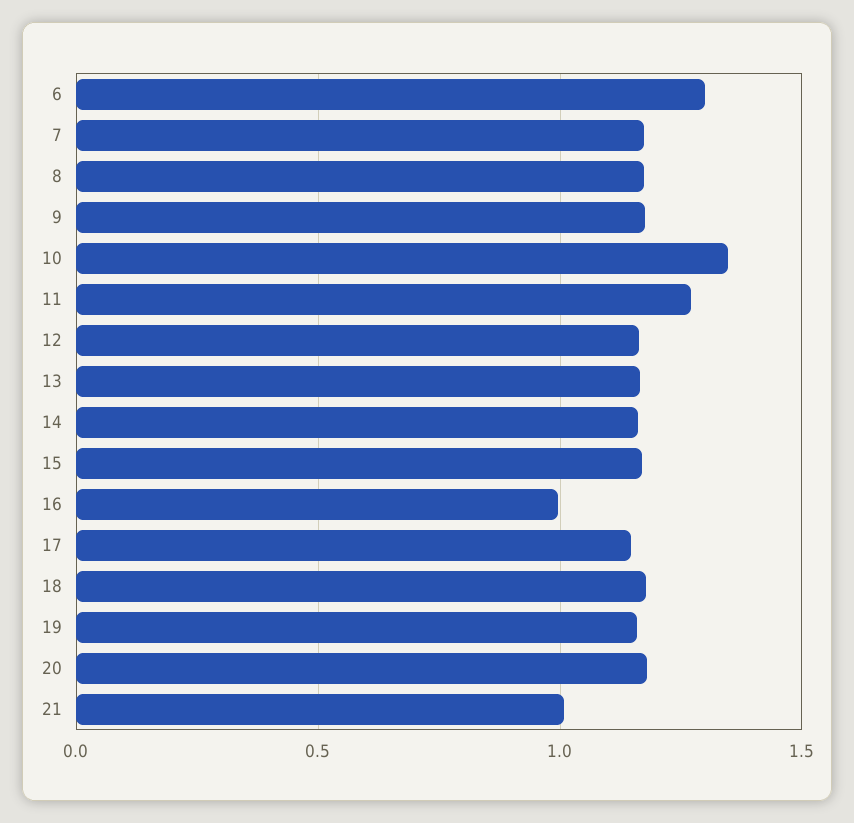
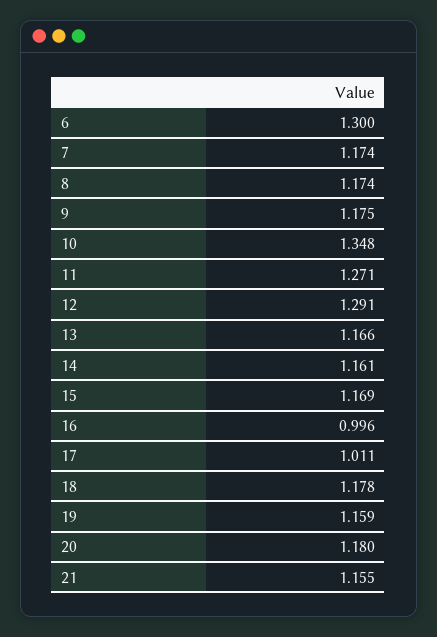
12: 1.15 -> 1.291
17: 1.15 -> 1.011
21: 1 -> 1.155

